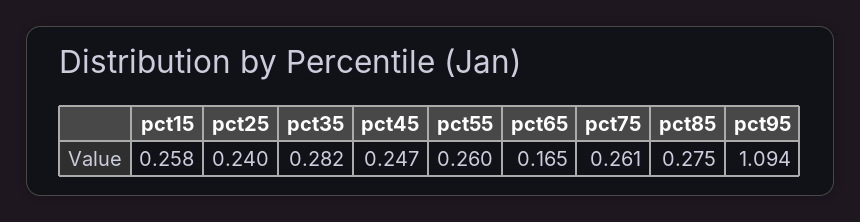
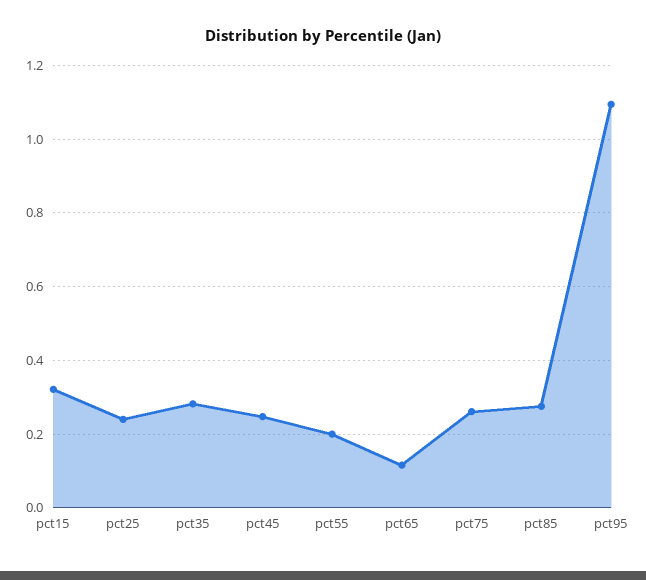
pct15: 0.258 -> 0.32
pct55: 0.26 -> 0.2
pct65: 0.165 -> 0.12

